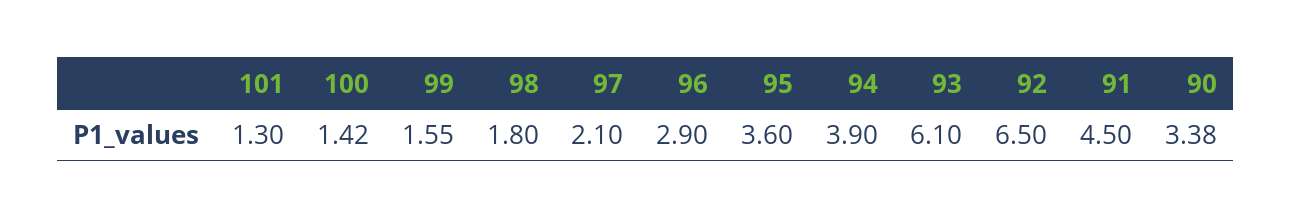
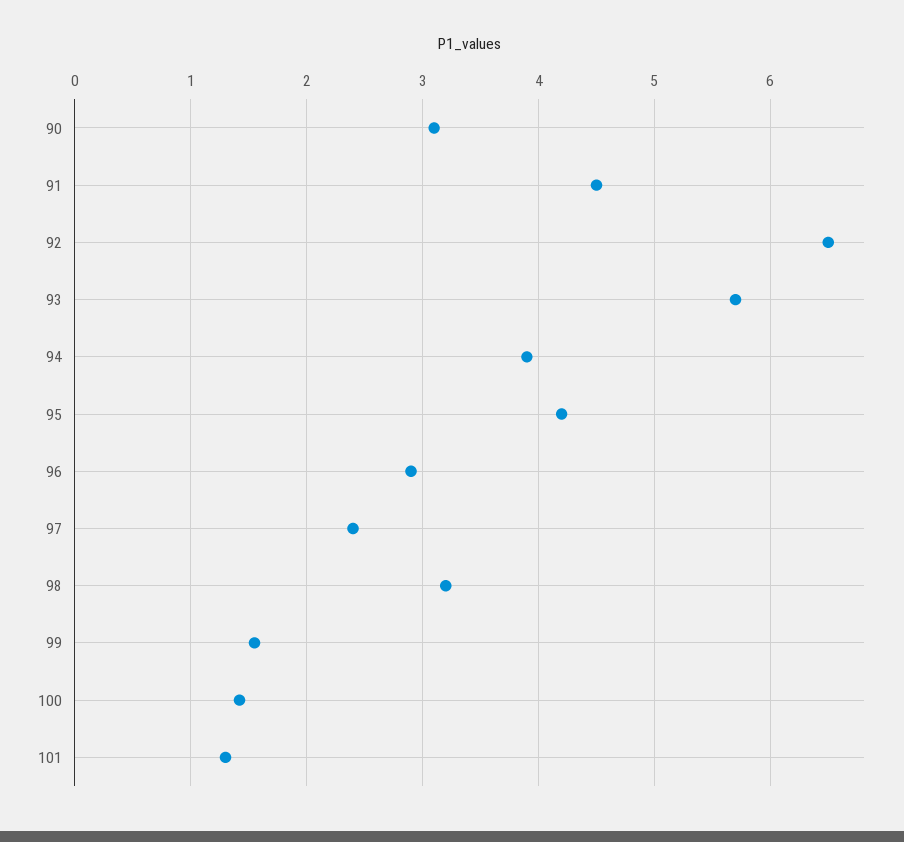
98: 1.8 -> 3.2
97: 2.1 -> 2.4
95: 3.6 -> 4.2
93: 6.1 -> 5.7
90: 3.38 -> 3.1

